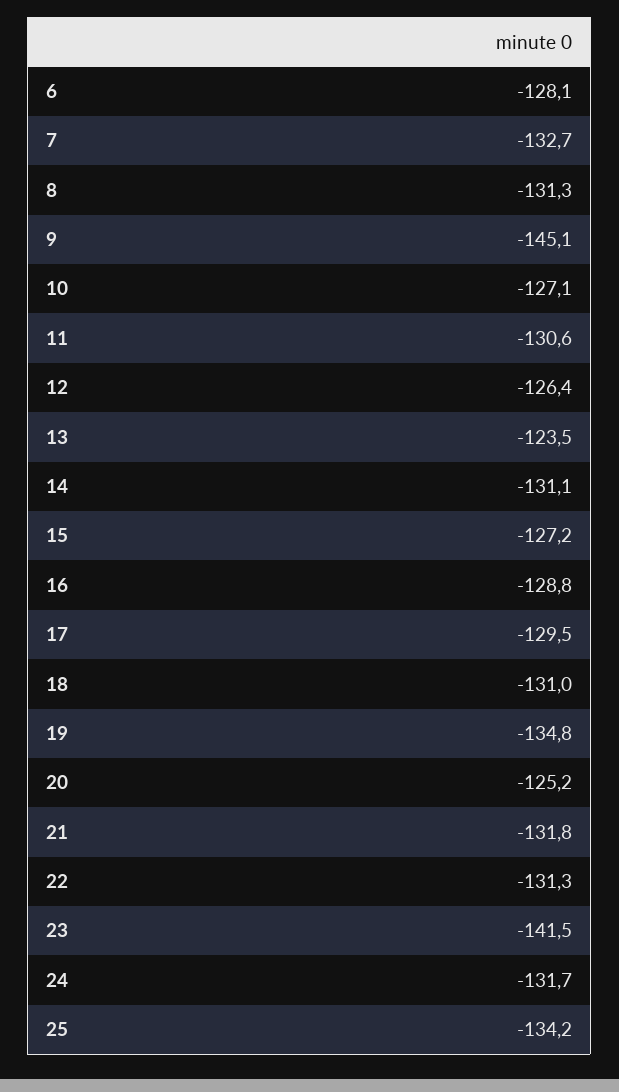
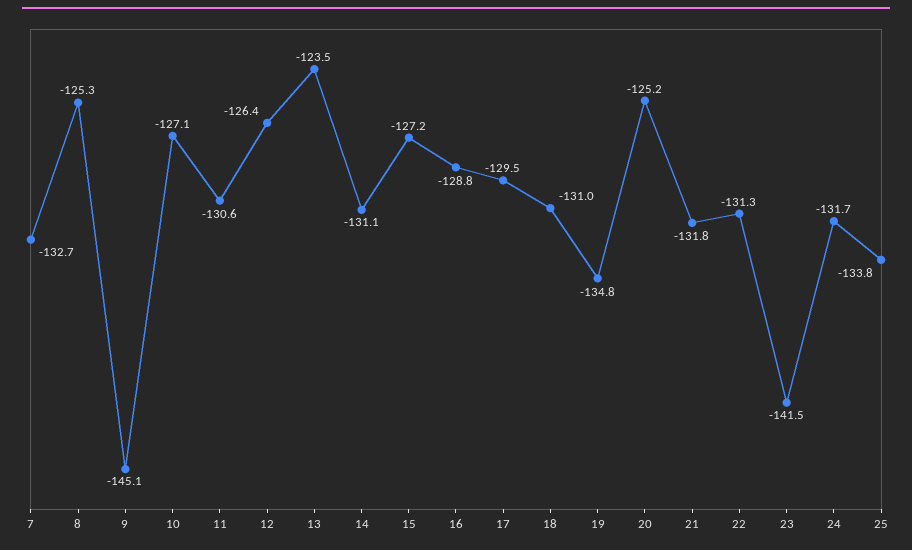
6: -128.1 -> none
8: -131.3 -> -125.3
25: -134.2 -> -133.8

